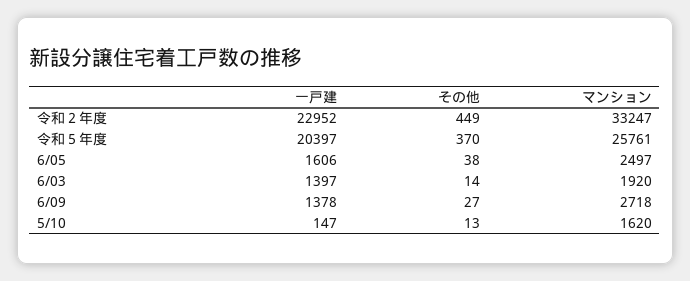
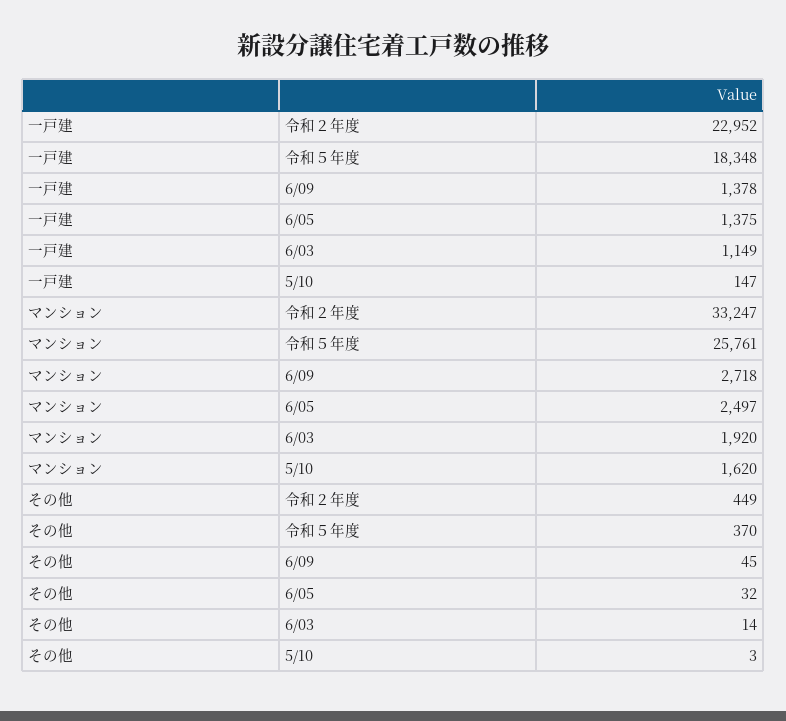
一戸建, 令和５年度: 20397 -> 18348
一戸建, 6/05: 1606 -> 1375
その他, 6/05: 38 -> 32
一戸建, 6/03: 1397 -> 1149
その他, 6/09: 27 -> 45
その他, 5/10: 13 -> 3

